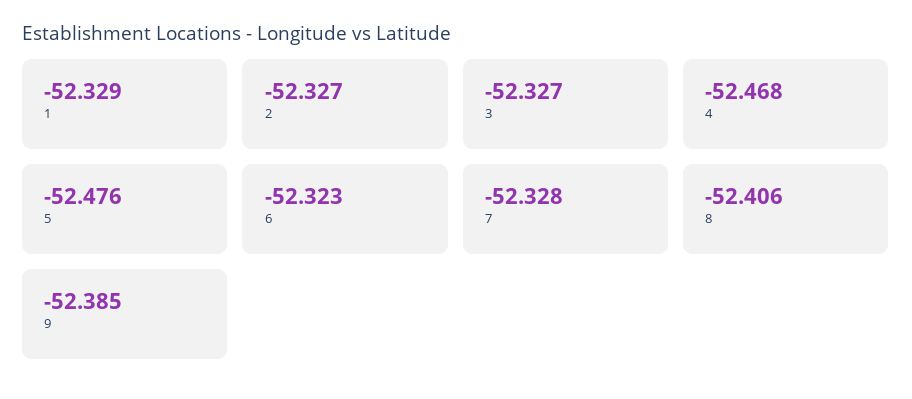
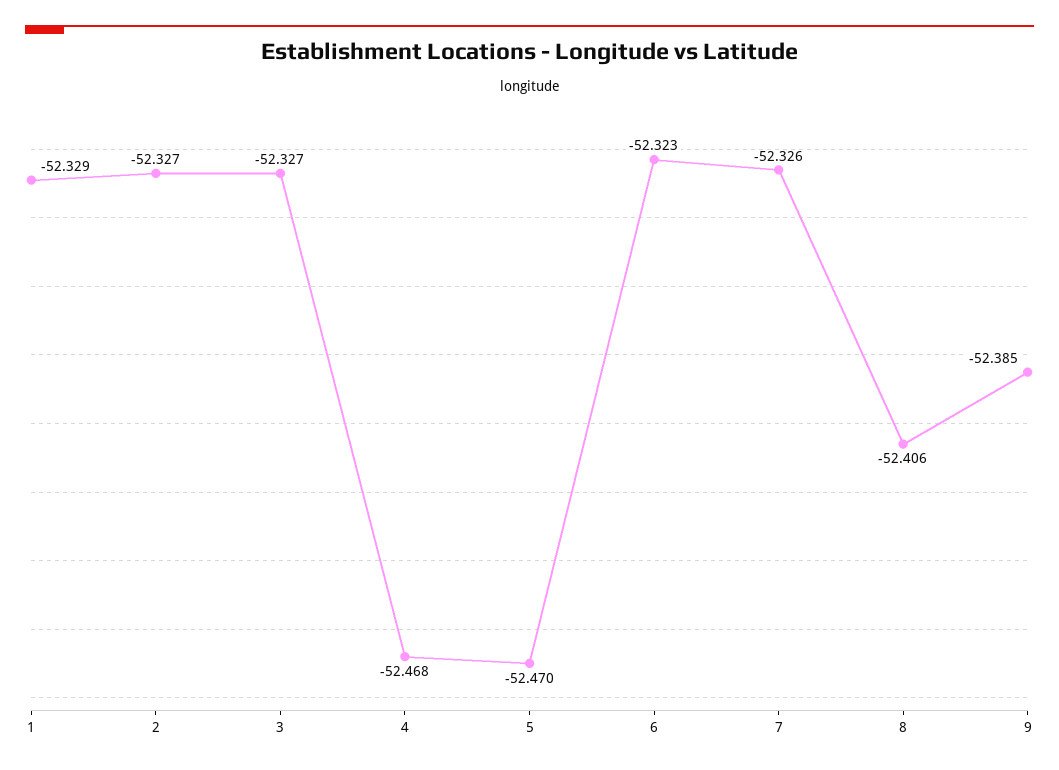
5: -52.476 -> -52.47
7: -52.328 -> -52.326

